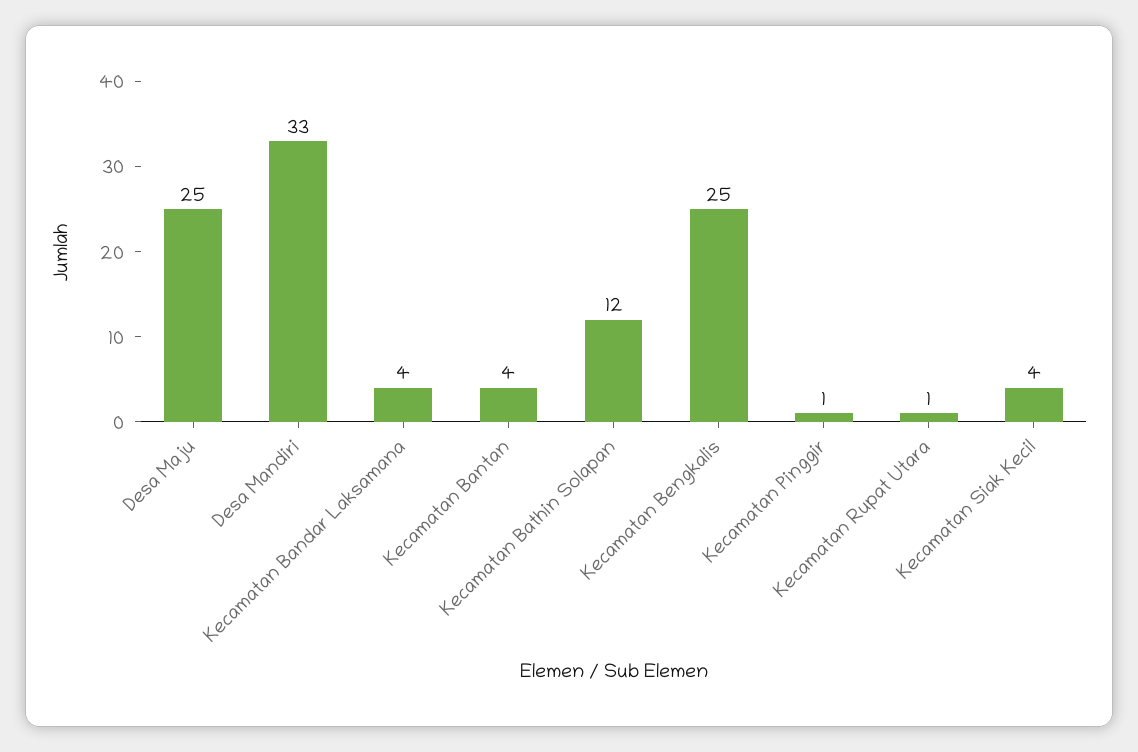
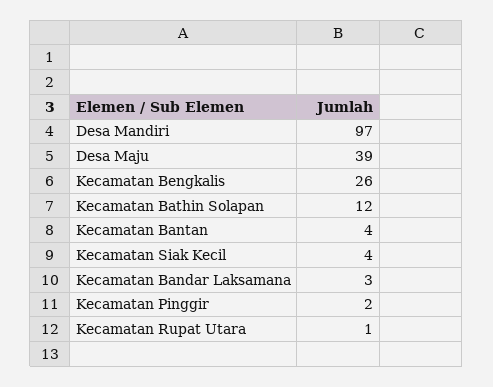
Desa Maju: 25 -> 39
Desa Mandiri: 33 -> 97
Kecamatan Bandar Laksamana: 4 -> 3
Kecamatan Bengkalis: 25 -> 26
Kecamatan Pinggir: 1 -> 2

